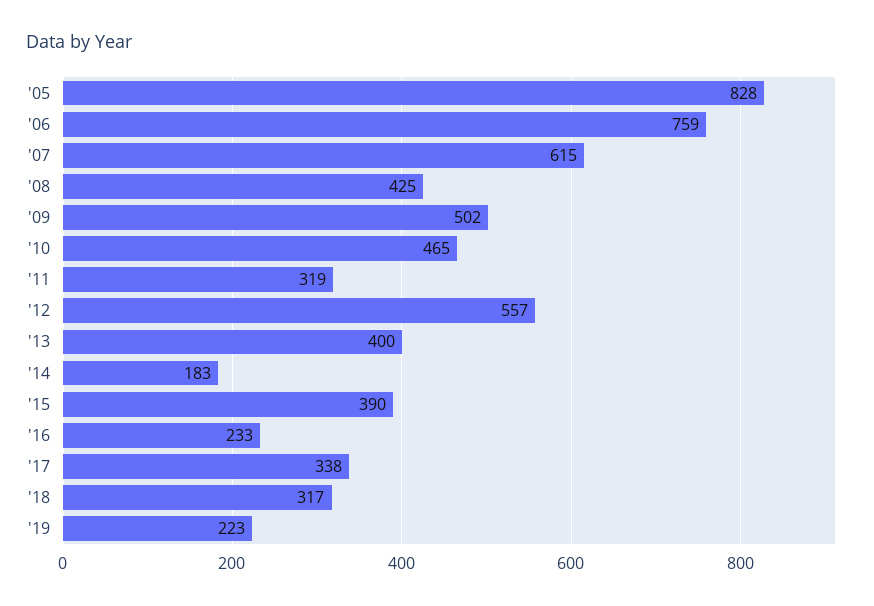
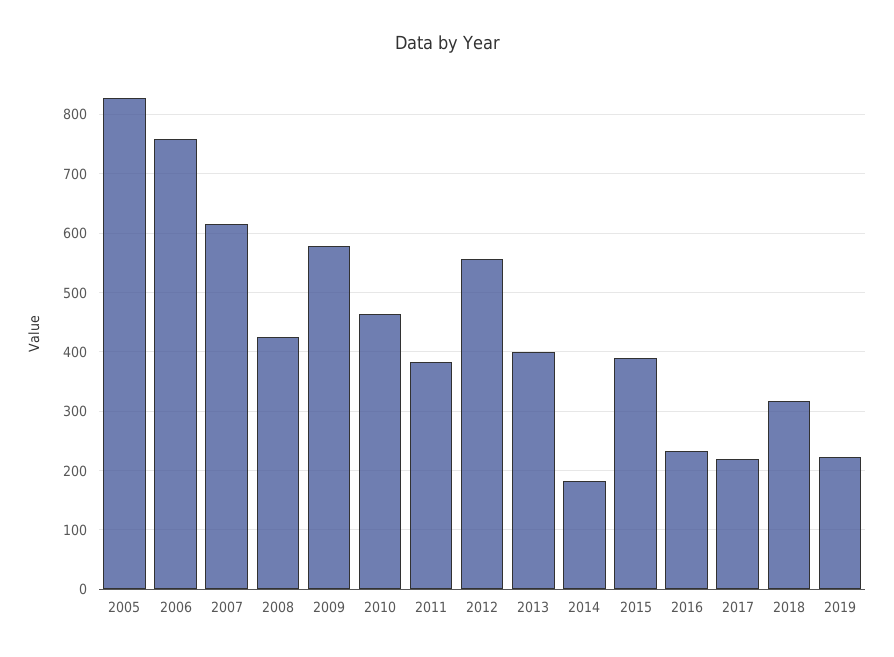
'09: 502 -> 580
'11: 319 -> 380
'17: 338 -> 220

